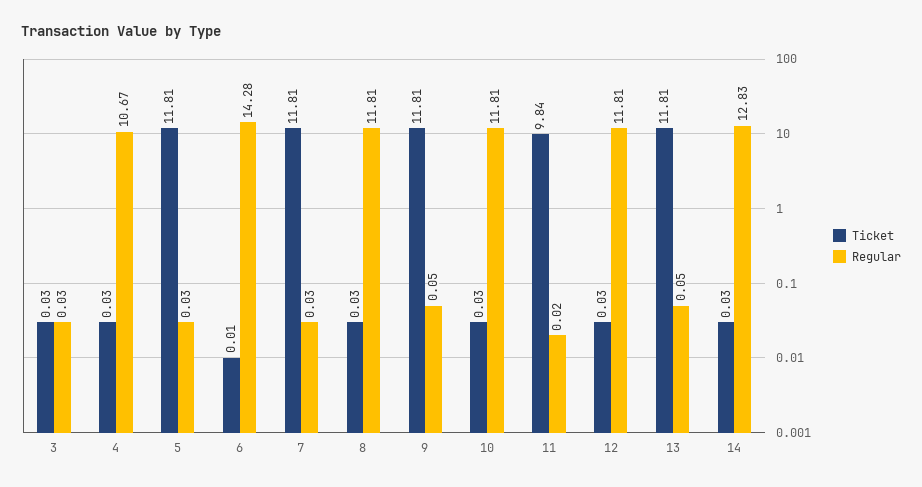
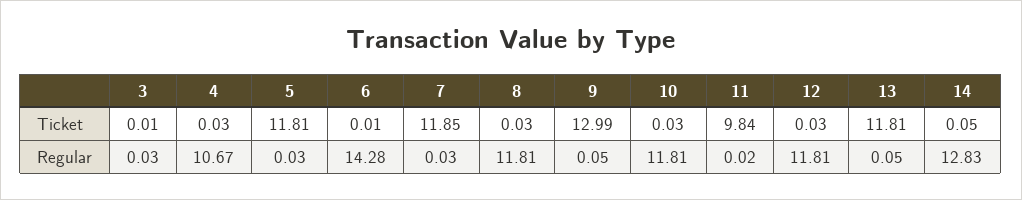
Ticket, 3: 0.03 -> 0.01
Ticket, 7: 11.81 -> 11.85
Ticket, 9: 11.81 -> 12.99
Ticket, 14: 0.03 -> 0.05

